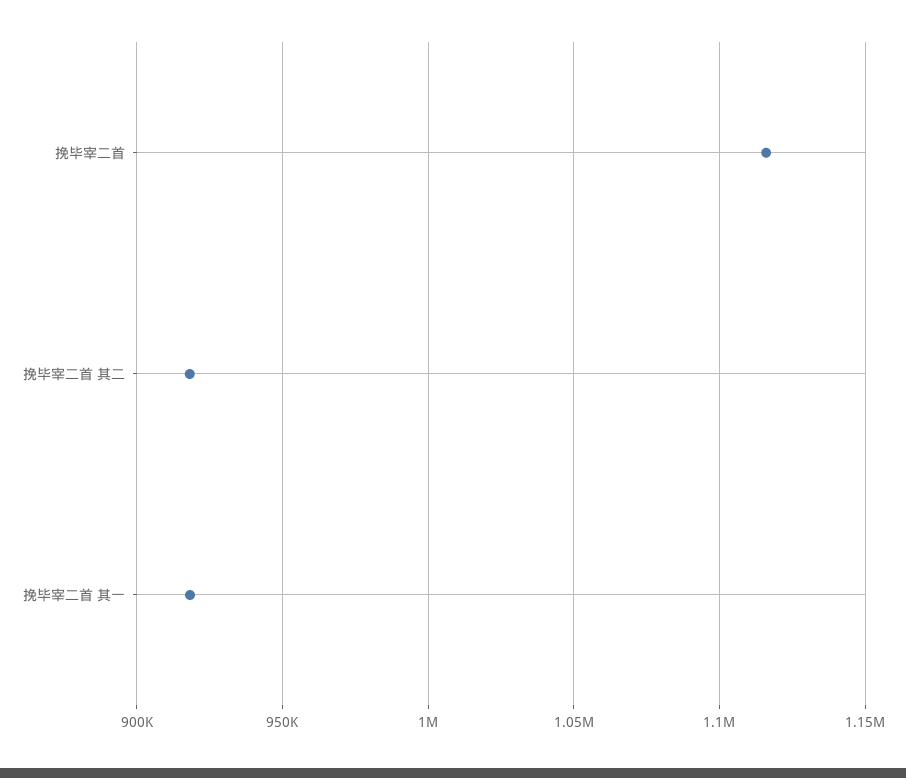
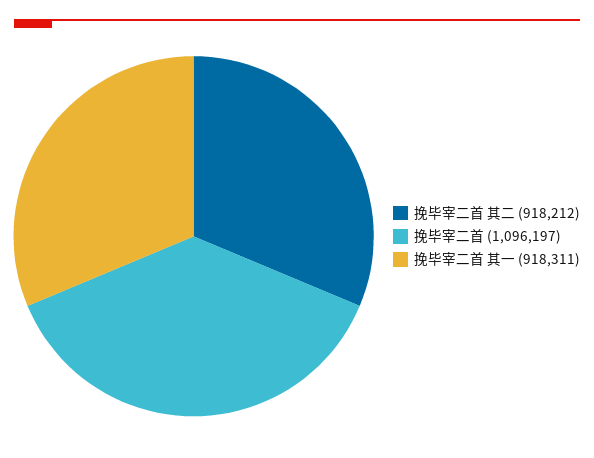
挽毕宰二首: 1115000 -> 1096197

